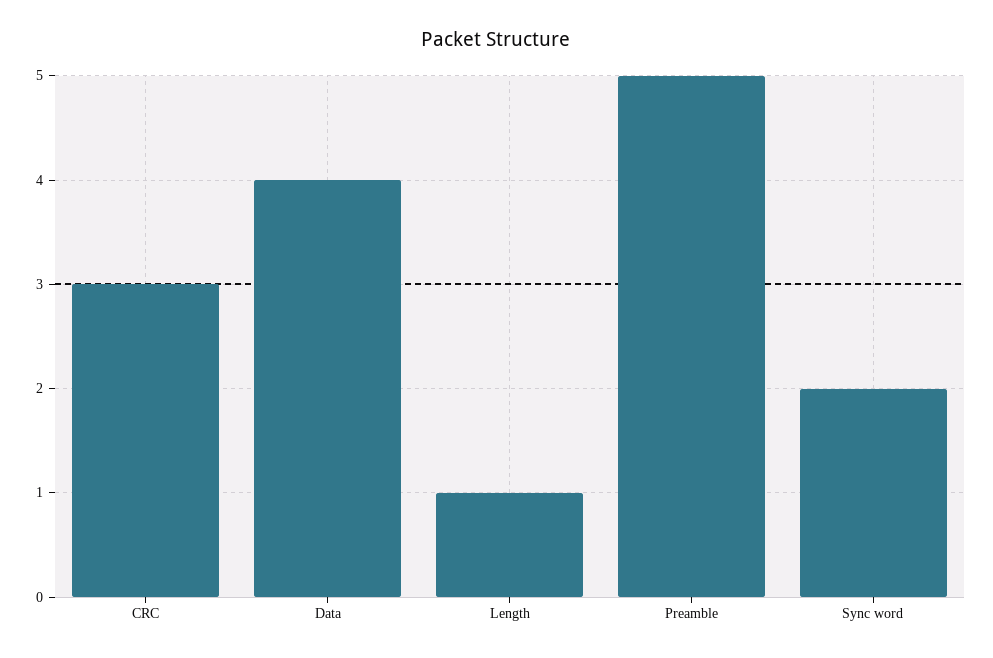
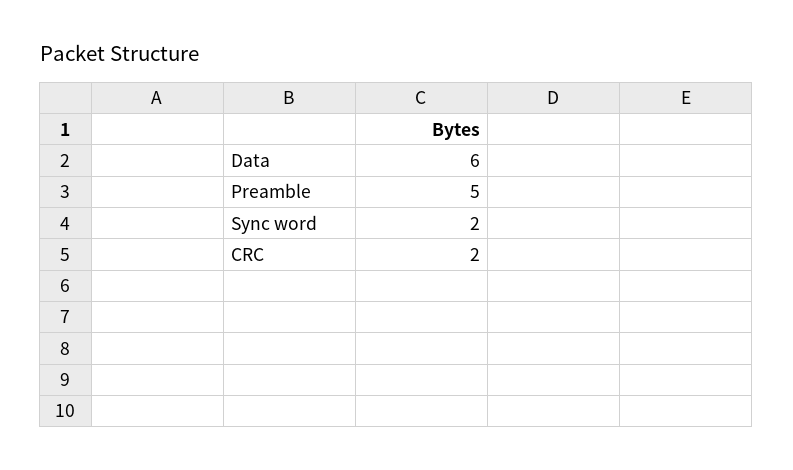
CRC: 3 -> 2
Data: 4 -> 6
Length: 1 -> none

